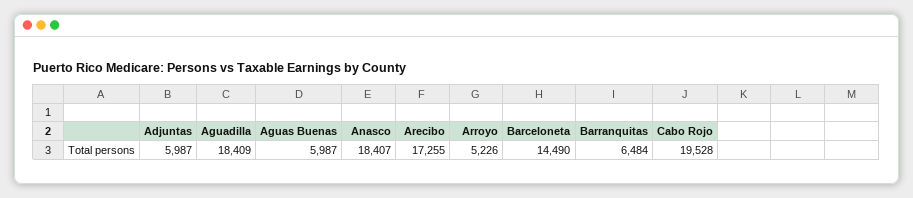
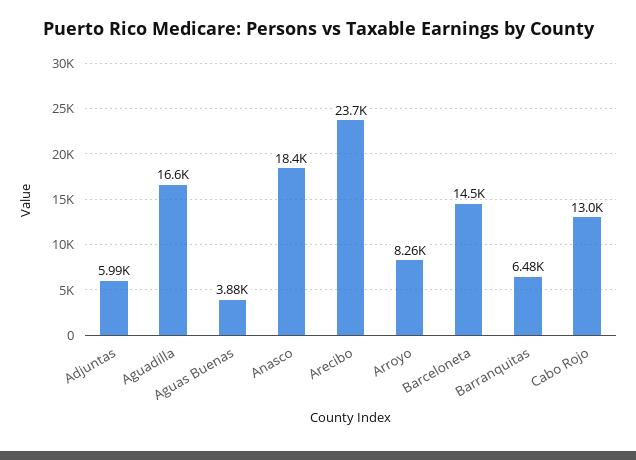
Aguadilla: 18409 -> 16600
Aguas Buenas: 5987 -> 3880
Arecibo: 17255 -> 23700
Arroyo: 5226 -> 8260
Cabo Rojo: 19528 -> 13000

